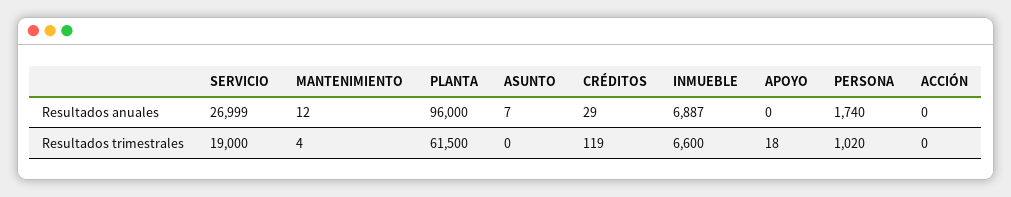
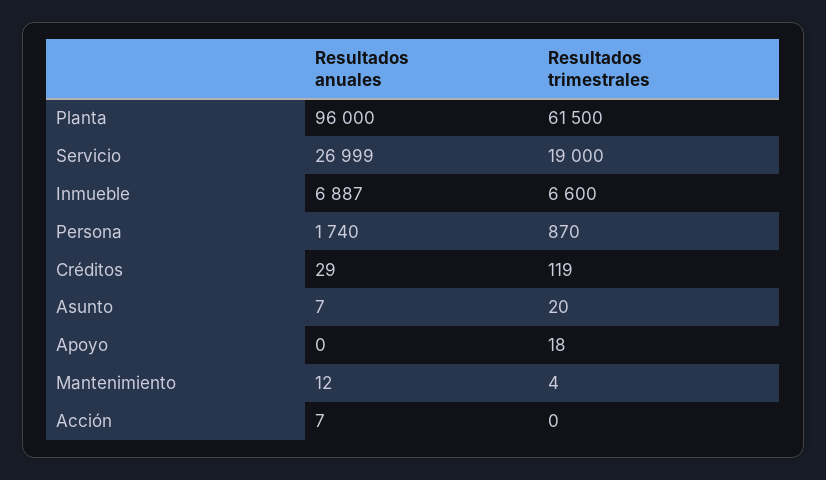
ACCIÓN, Resultados anuales: 0 -> 7
ASUNTO, Resultados trimestrales: 0 -> 20
PERSONA, Resultados trimestrales: 1020 -> 870

